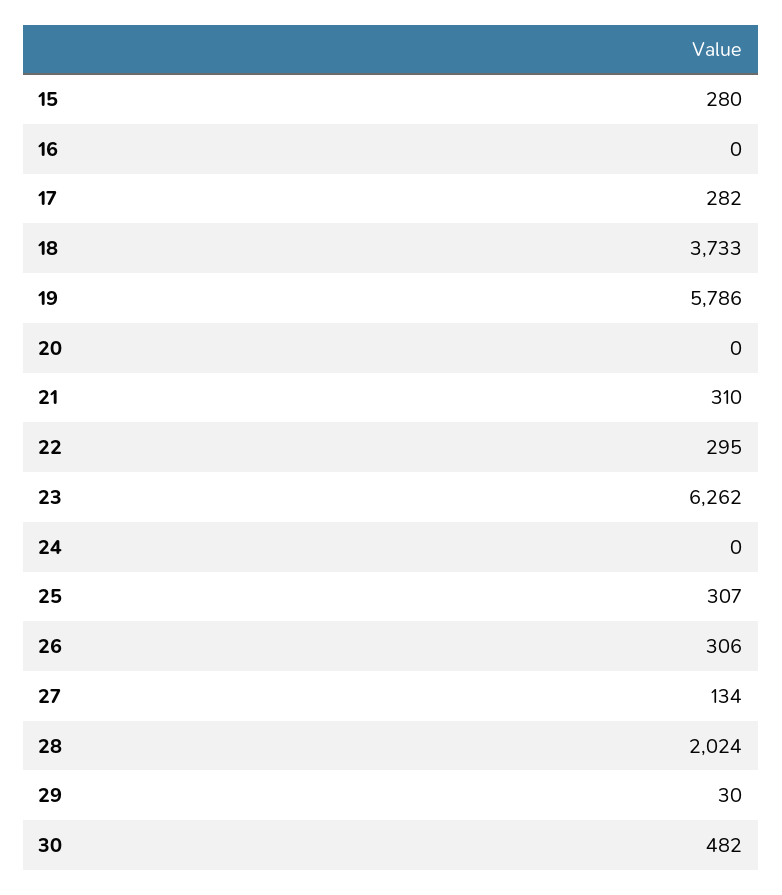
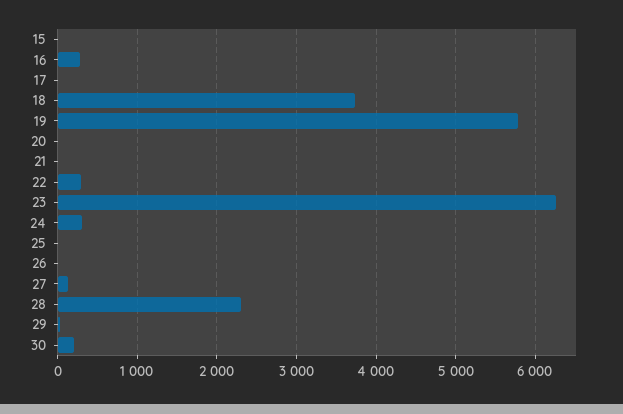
15: 280 -> 0
16: 0 -> 300
17: 282 -> 0
21: 310 -> 0
24: 0 -> 300
25: 307 -> 0
26: 306 -> 0
28: 2024 -> 2300
30: 482 -> 200

